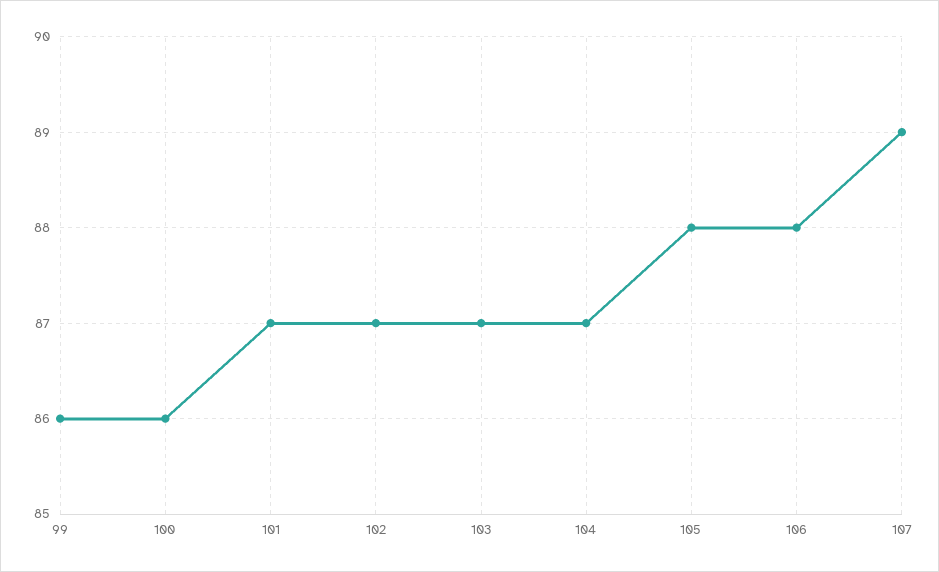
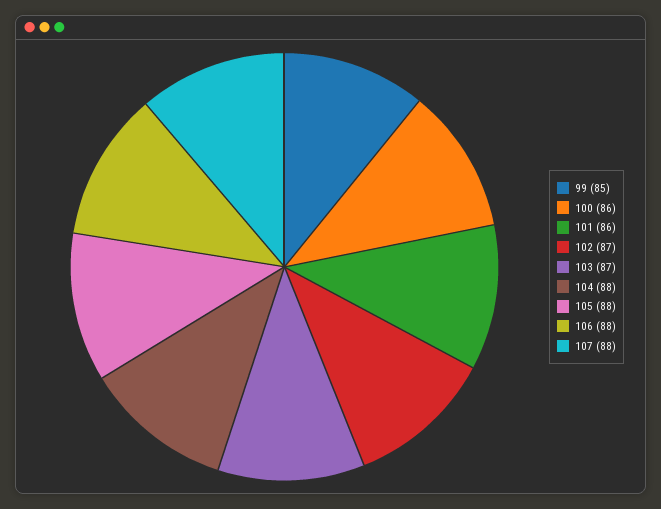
99: 86 -> 85
101: 87 -> 86
104: 87 -> 88
107: 89 -> 88

